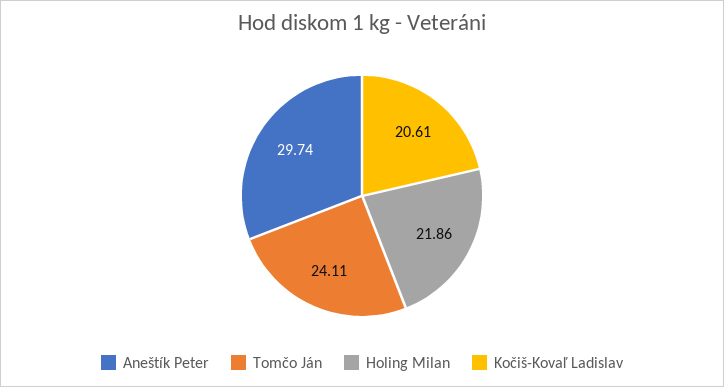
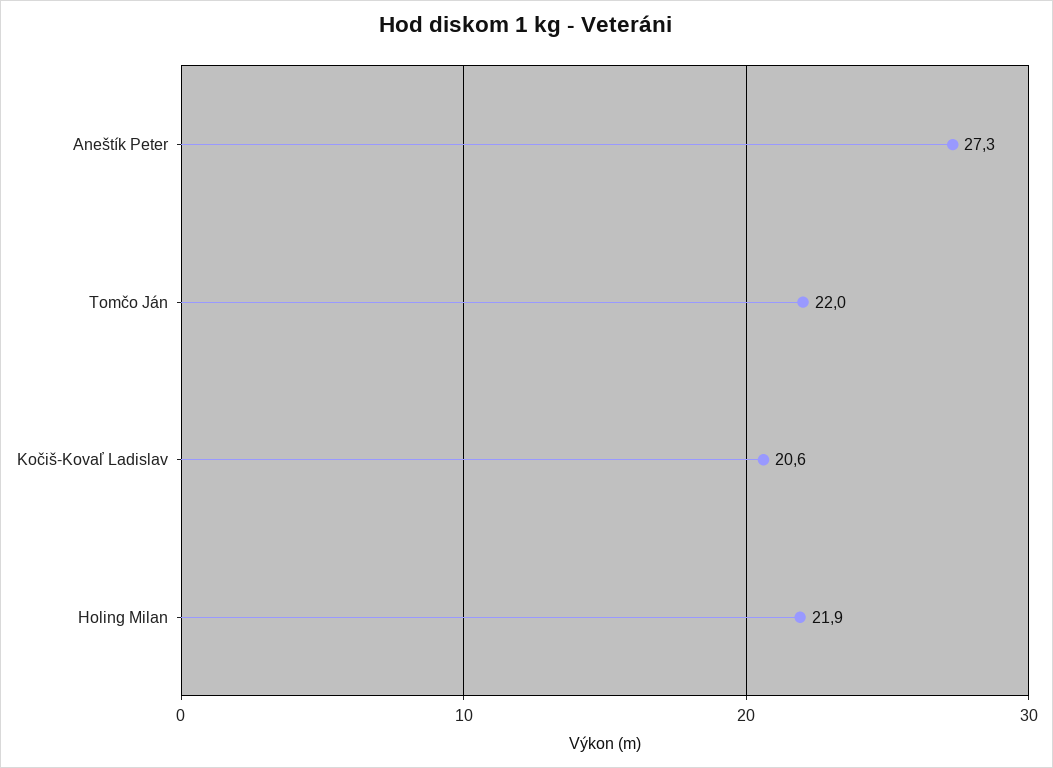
Aneštík Peter: 29.74 -> 27.3
Tomčo Ján: 24.11 -> 22

